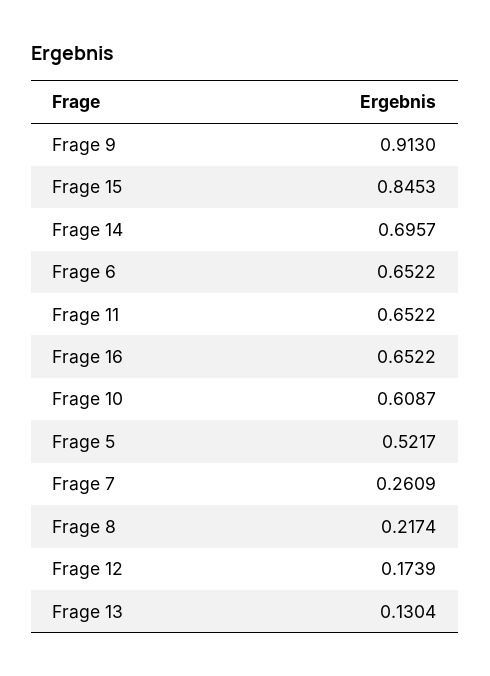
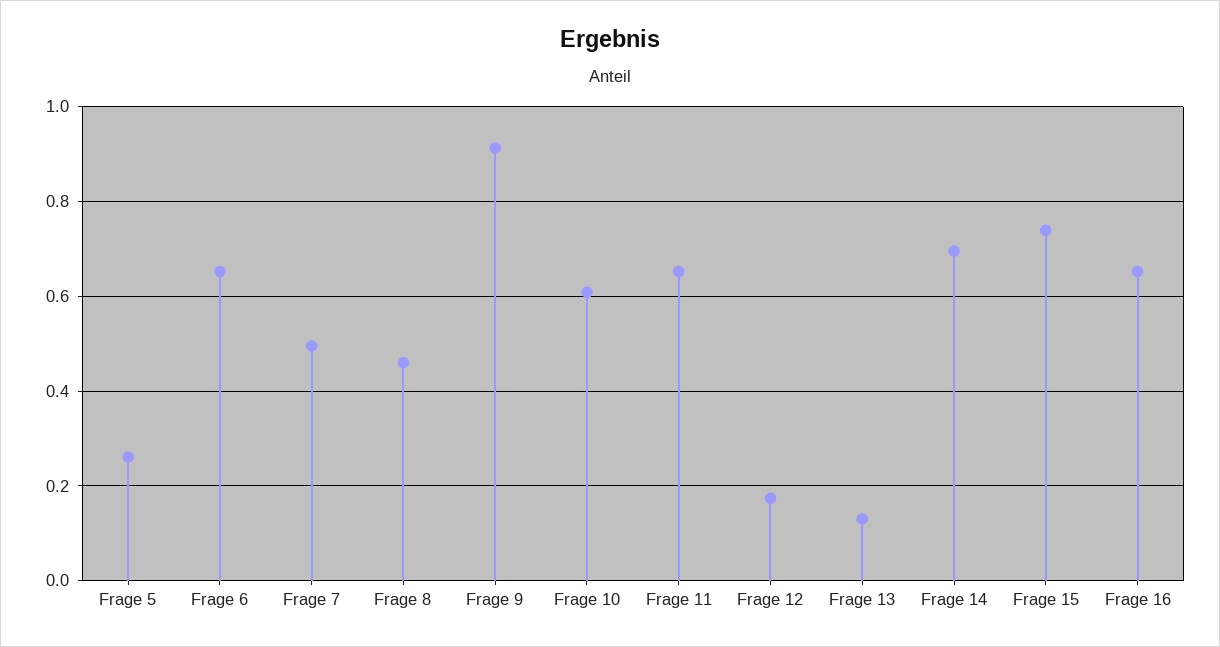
Frage 15: 0.8453 -> 0.74
Frage 5: 0.5217 -> 0.26
Frage 7: 0.2609 -> 0.5
Frage 8: 0.2174 -> 0.46

